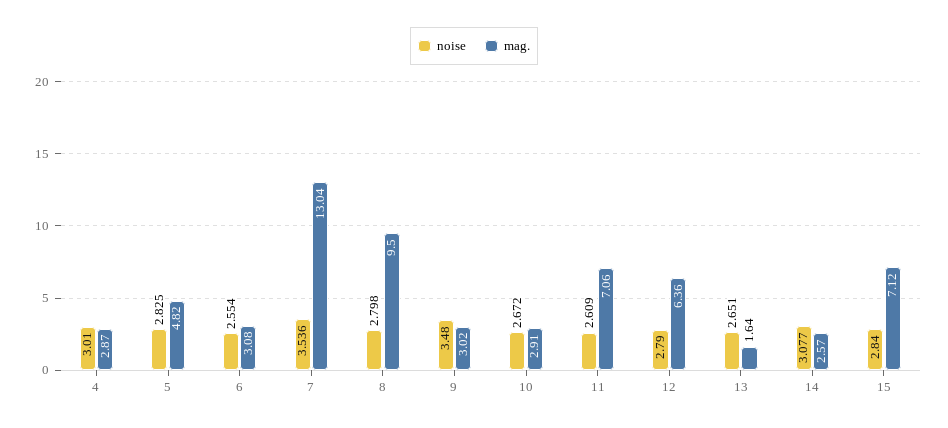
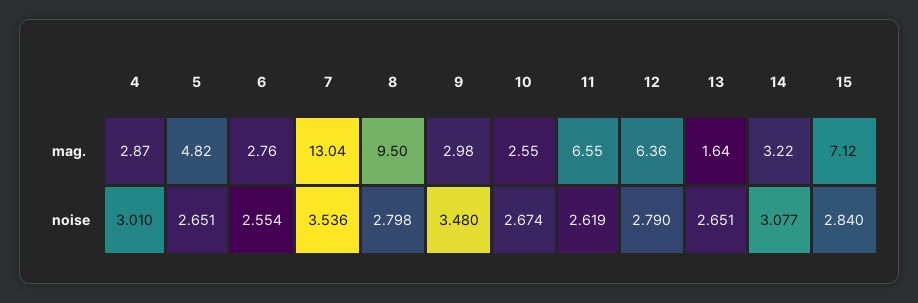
noise, 5: 2.825 -> 2.651
mag., 6: 3.08 -> 2.76
mag., 9: 3.02 -> 2.98
noise, 10: 2.672 -> 2.674
mag., 10: 2.91 -> 2.55
noise, 11: 2.609 -> 2.619
mag., 11: 7.06 -> 6.55
mag., 14: 2.57 -> 3.22

